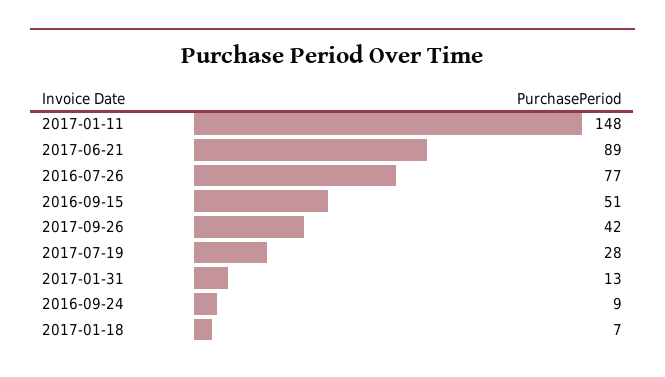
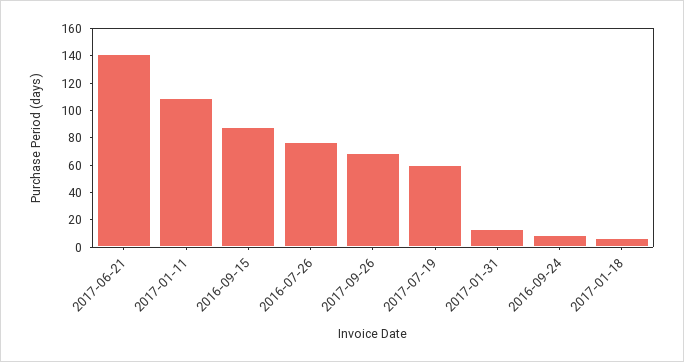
2017-01-11: 148 -> 110
2017-06-21: 89 -> 140
2016-09-15: 51 -> 90
2017-09-26: 42 -> 70
2017-07-19: 28 -> 60

